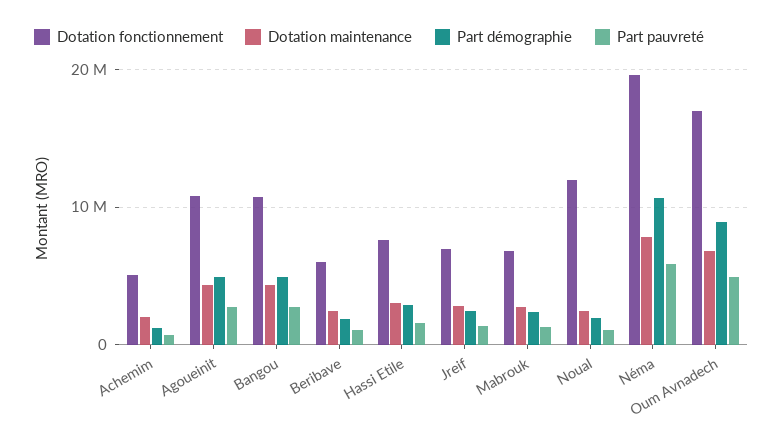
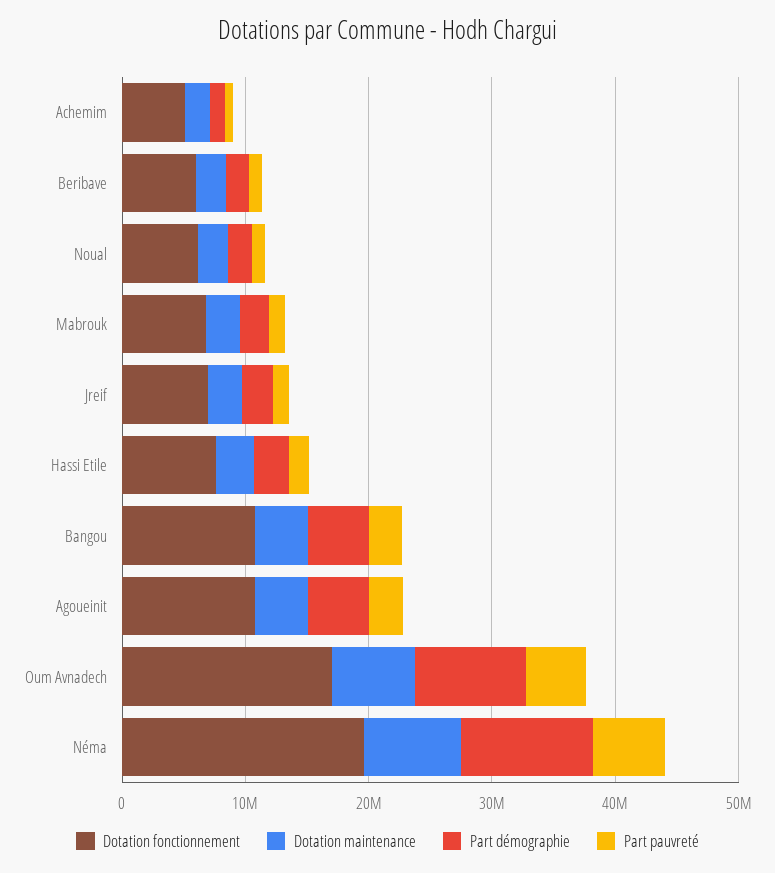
Dotation fonctionnement, Noual: 12000000 -> 6000000

